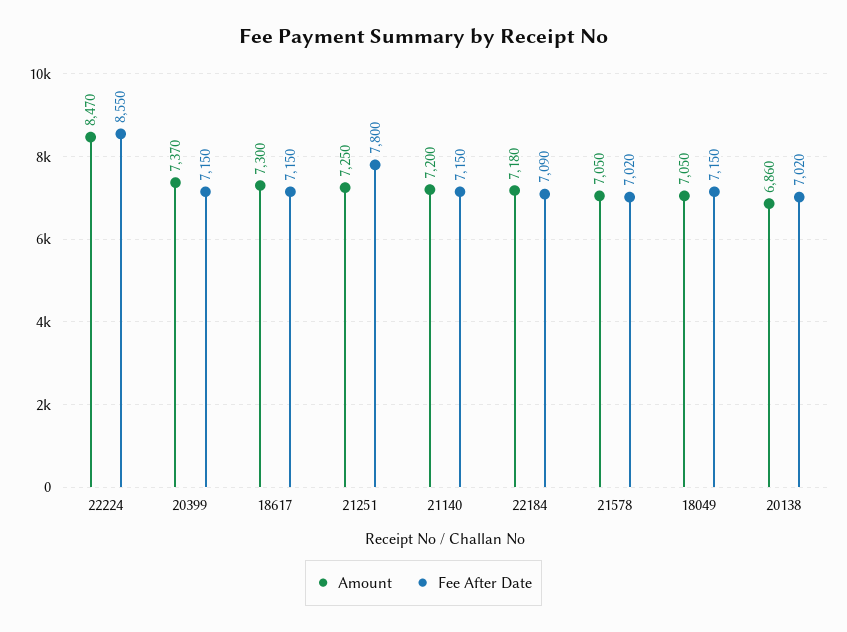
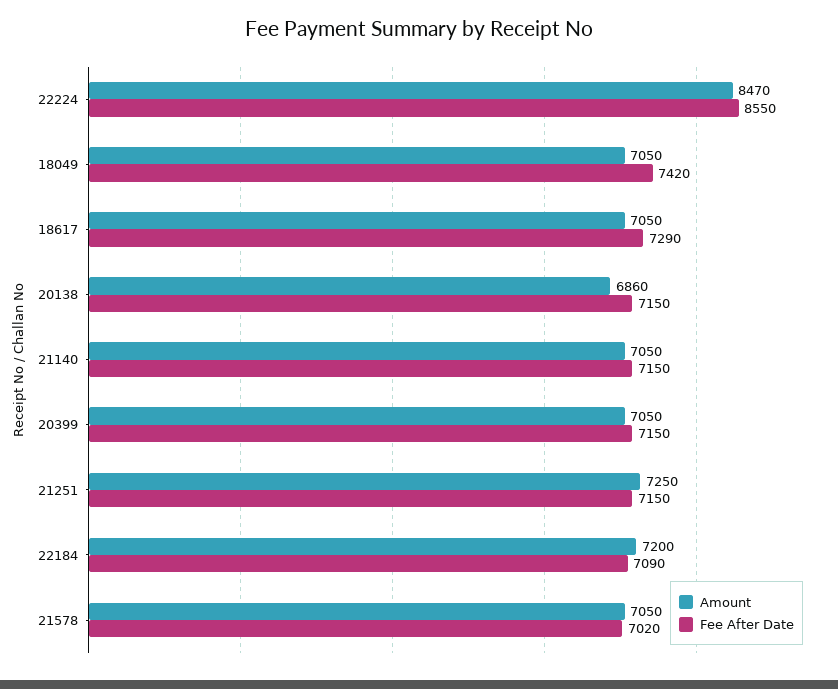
Amount, 20399: 7370 -> 7050
Amount, 18617: 7300 -> 7050
Fee After Date, 18617: 7150 -> 7290
Fee After Date, 21251: 7800 -> 7150
Amount, 21140: 7200 -> 7050
Amount, 22184: 7180 -> 7200
Fee After Date, 18049: 7150 -> 7420
Fee After Date, 20138: 7020 -> 7150

